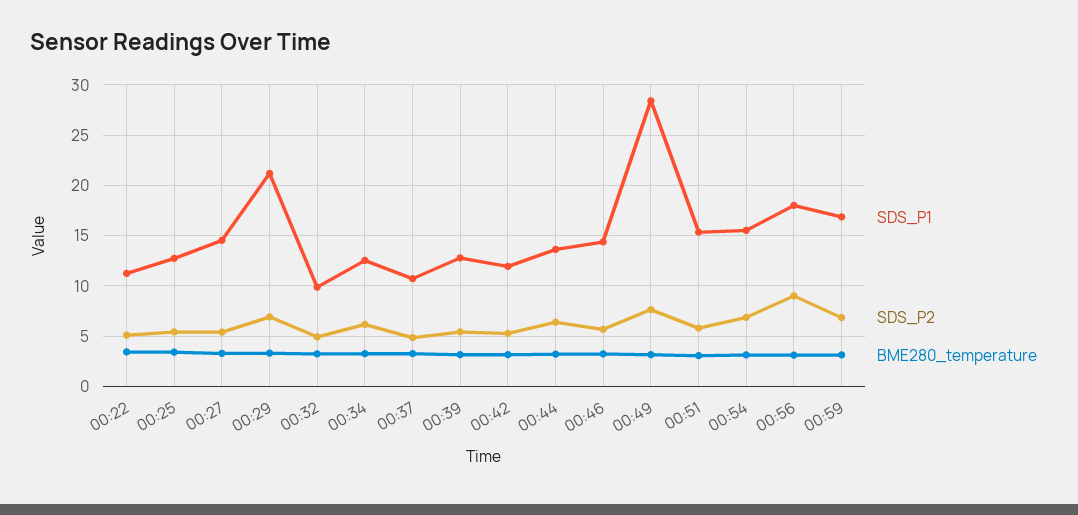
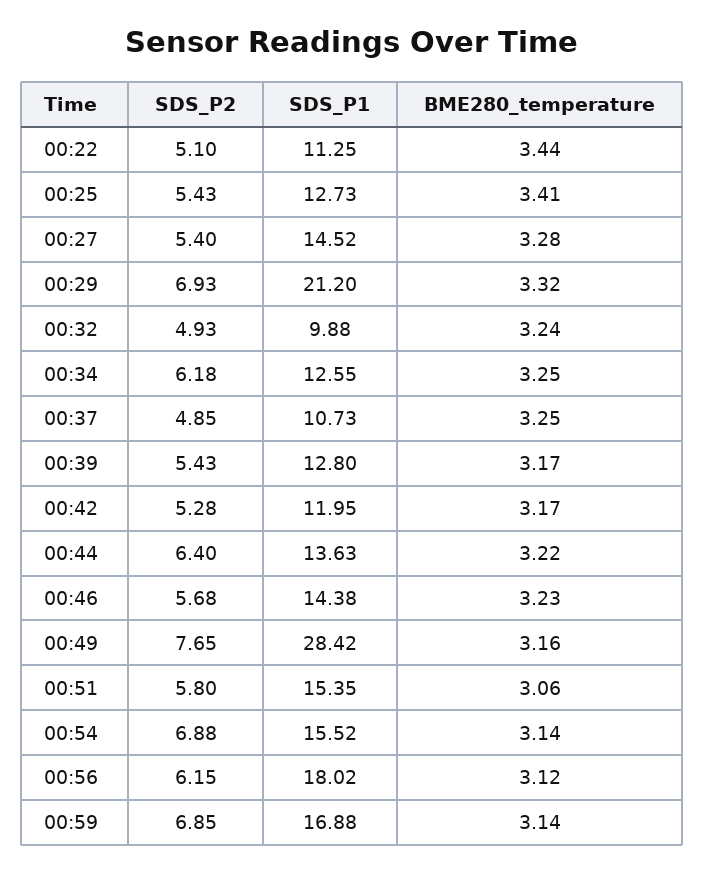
SDS_P2, 00:56: 9 -> 6.15

